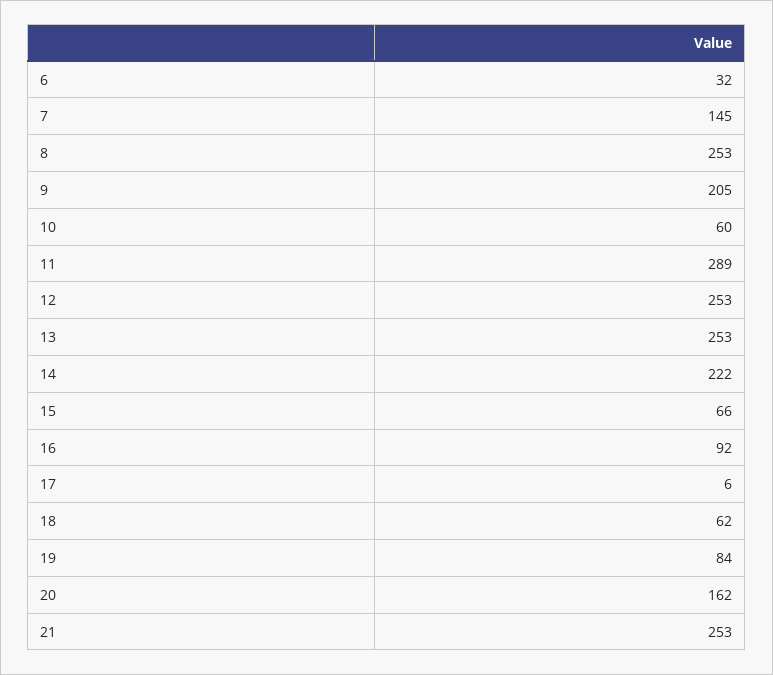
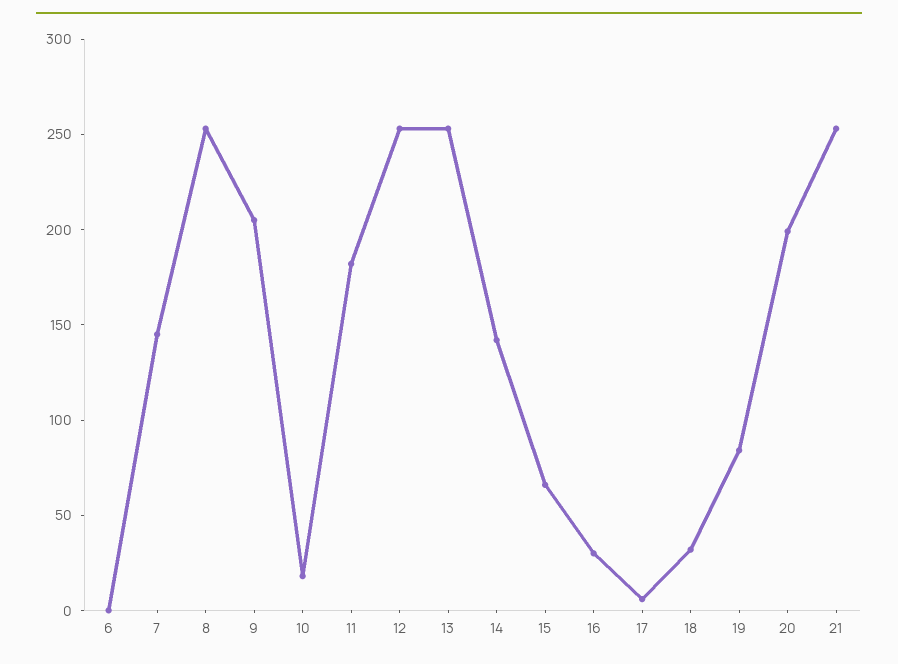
6: 32 -> 0
10: 60 -> 20
11: 289 -> 180
14: 222 -> 140
16: 92 -> 30
18: 62 -> 30
20: 162 -> 200

